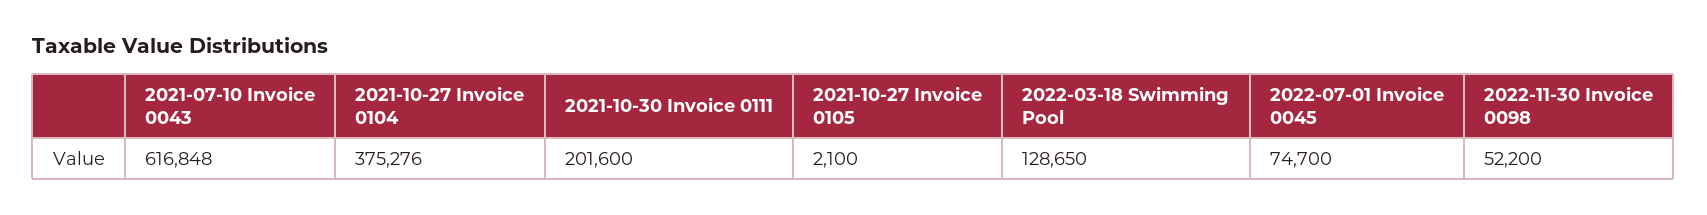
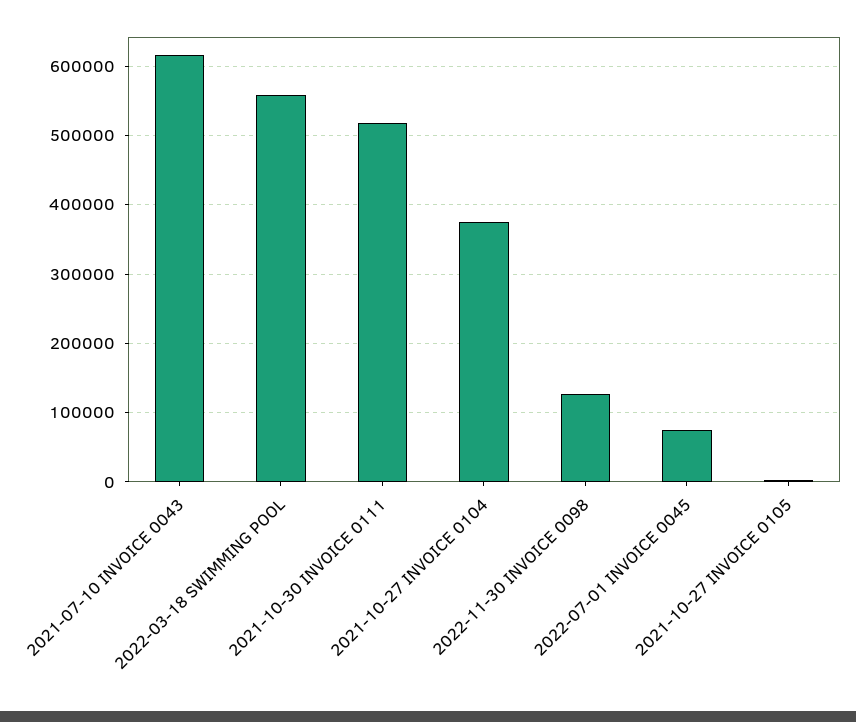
2021-10-30 Invoice 0111: 201600 -> 520000
2022-03-18 Swimming Pool: 128650 -> 560000
2022-11-30 Invoice 0098: 52200 -> 130000

